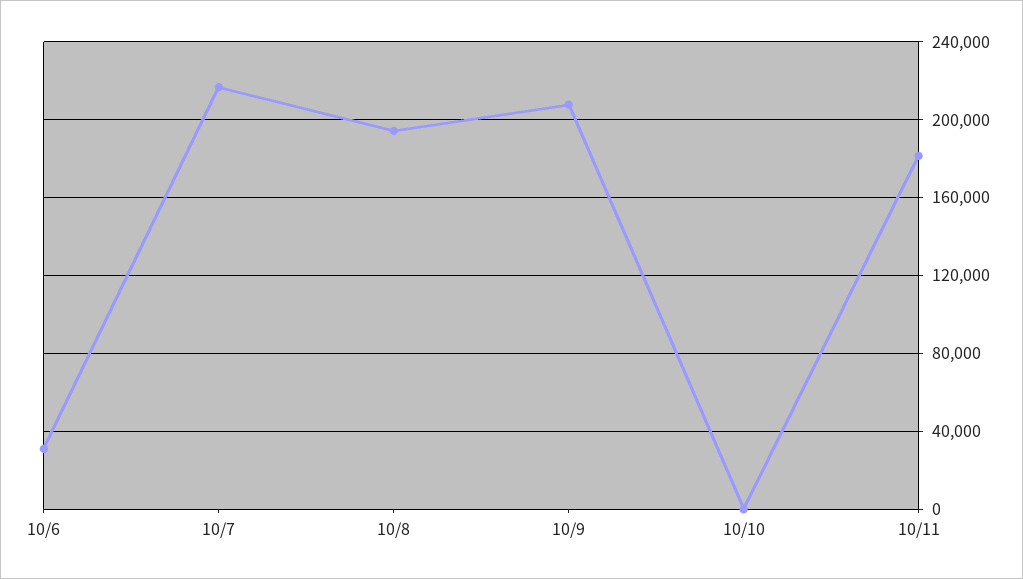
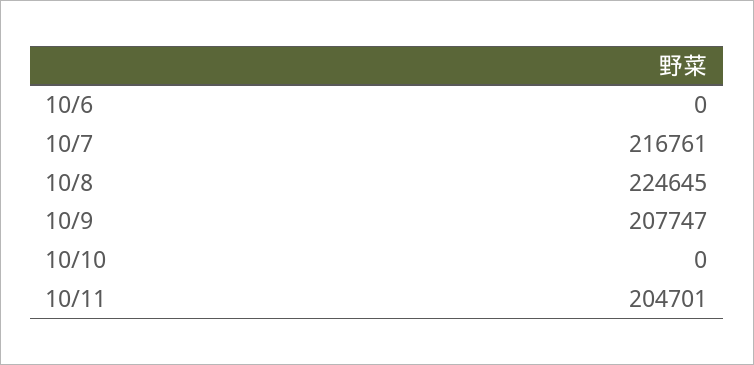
10/6: 30000 -> 0
10/8: 195000 -> 224645
10/11: 180000 -> 204701

